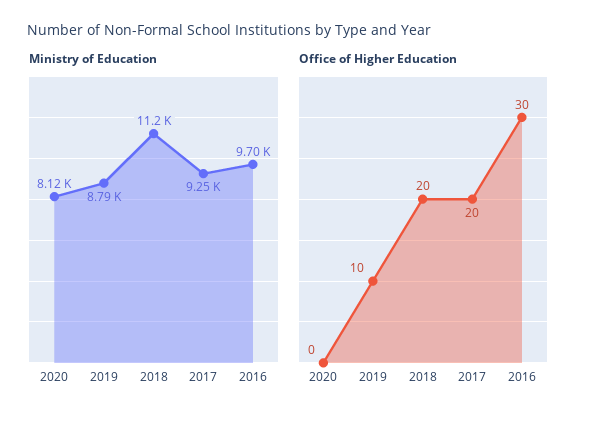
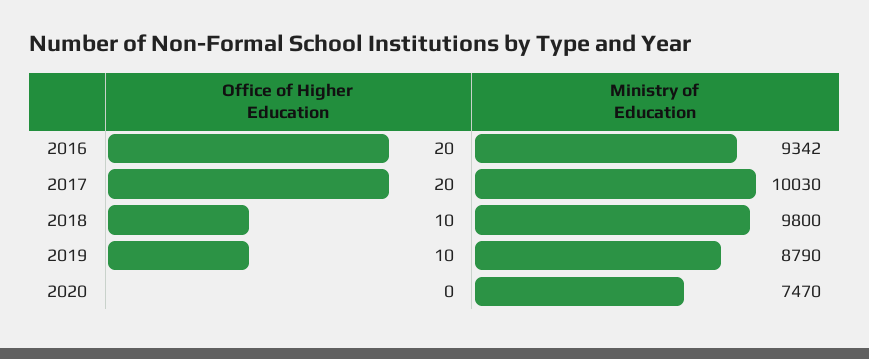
Ministry of Education, 2020: 8120 -> 7470
Ministry of Education, 2018: 11200 -> 9800
Ministry of Education, 2017: 9250 -> 10030
Ministry of Education, 2016: 9700 -> 9342
Office of Higher Education, 2018: 20 -> 10
Office of Higher Education, 2016: 30 -> 20

